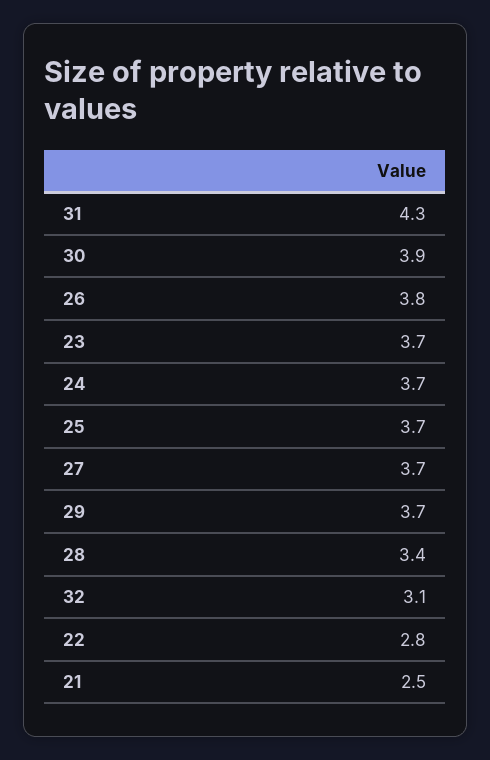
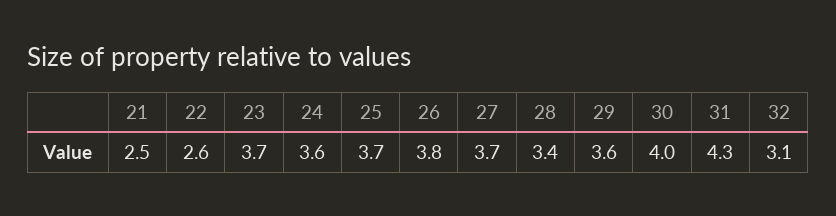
30: 3.9 -> 4
24: 3.7 -> 3.6
29: 3.7 -> 3.6
22: 2.8 -> 2.6

